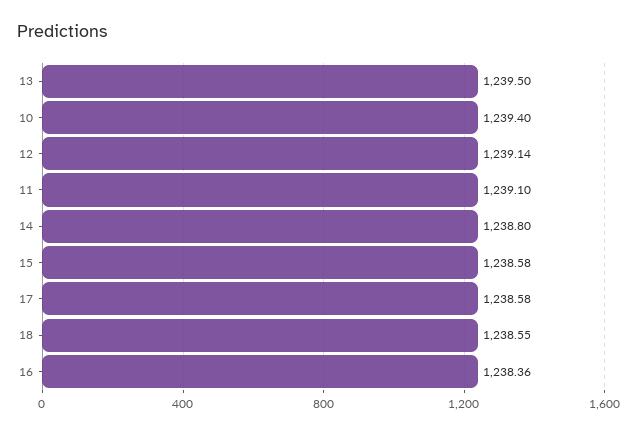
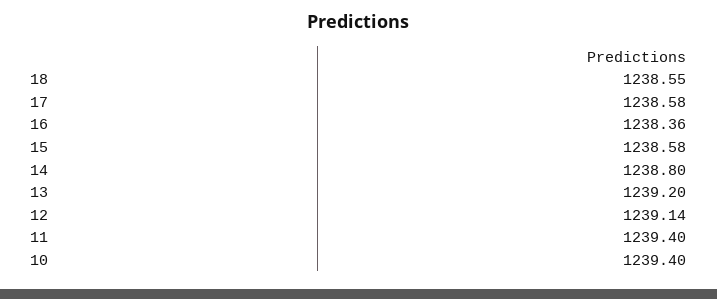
13: 1239.5 -> 1239.2
11: 1239.1 -> 1239.4

